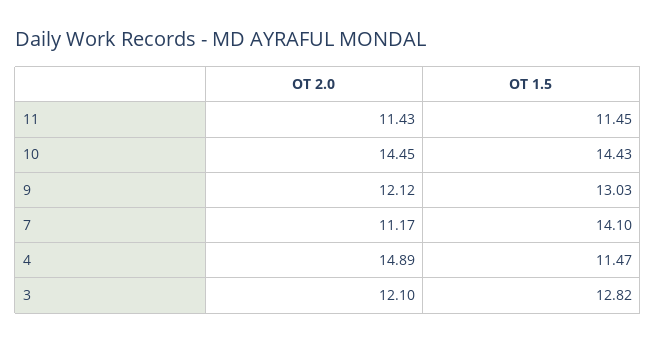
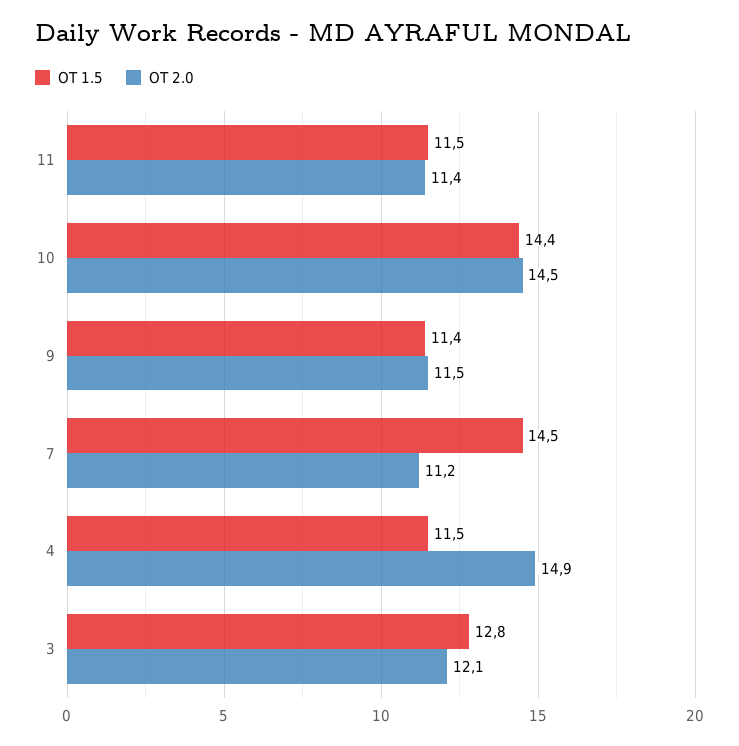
OT 2.0, 9: 12.12 -> 11.5
OT 1.5, 9: 13.03 -> 11.4
OT 1.5, 7: 14.1 -> 14.5

